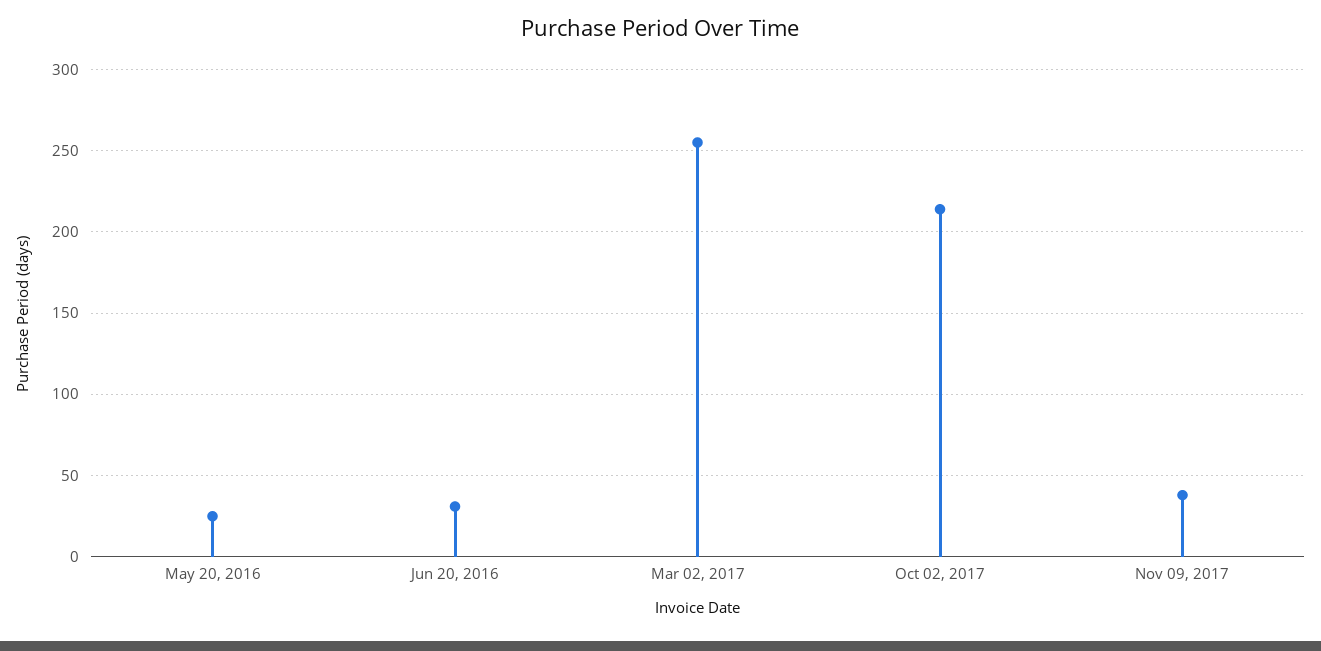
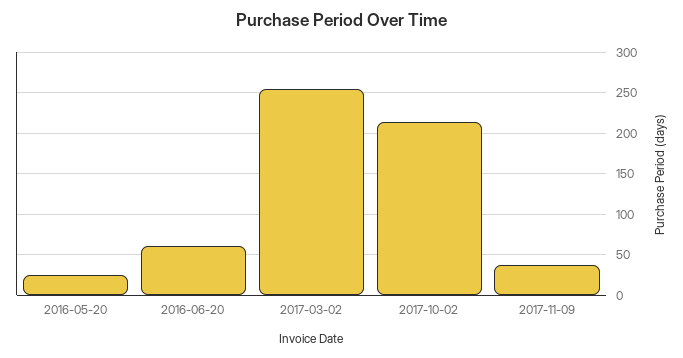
Jun 20, 2016: 30 -> 60

